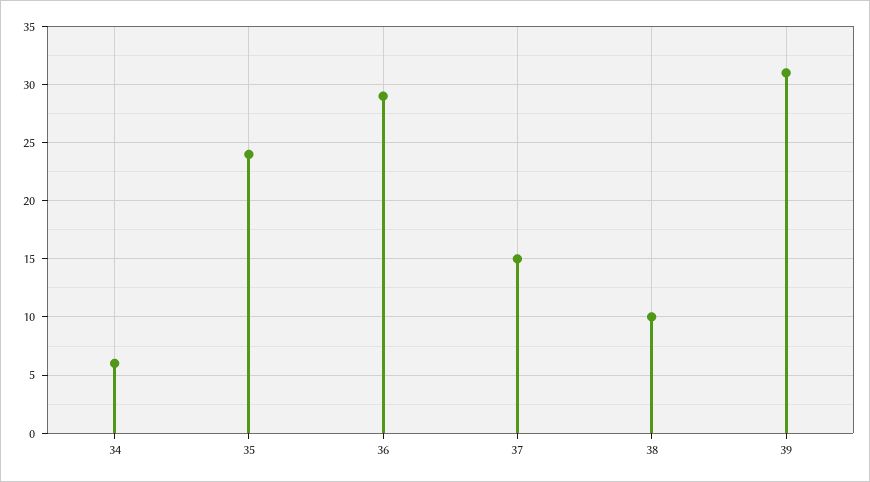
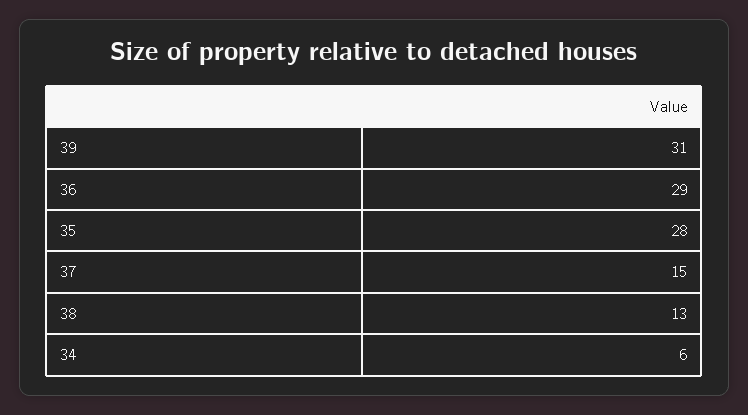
35: 24 -> 28
38: 10 -> 13

